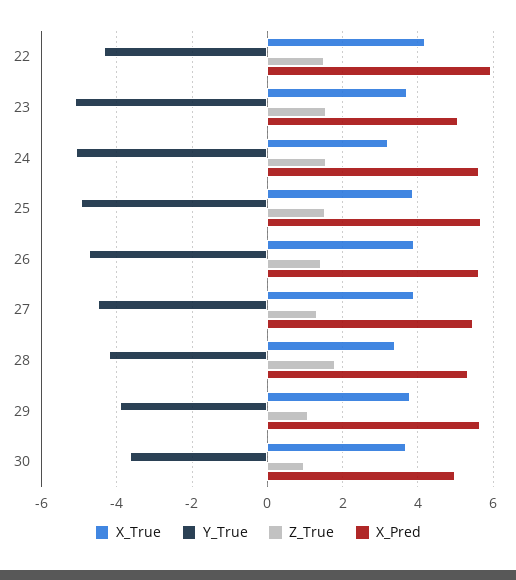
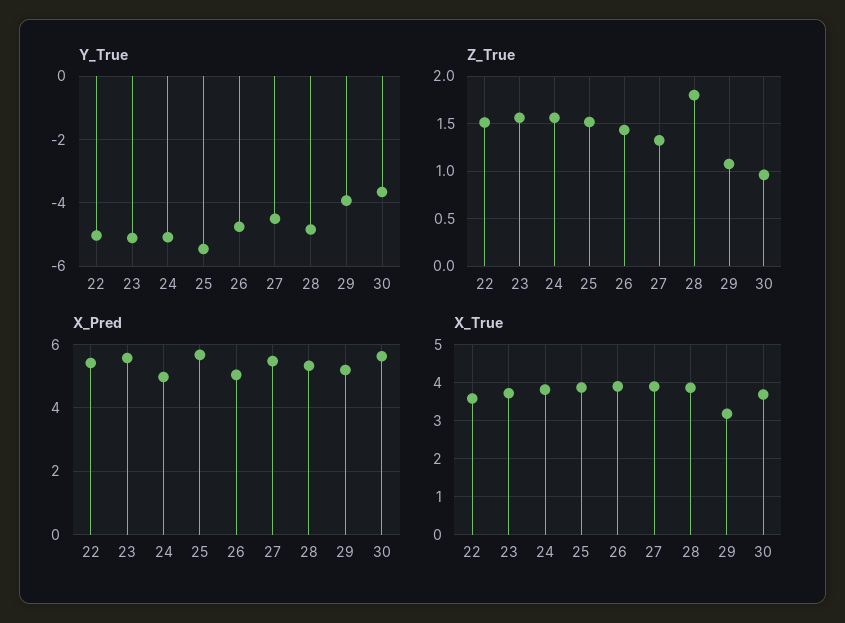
X_True, 22: 4.2 -> 3.6
Y_True, 22: -4.4 -> -5
X_Pred, 22: 6 -> 5.4
X_Pred, 23: 5 -> 5.6
X_True, 24: 3.2 -> 3.8
X_Pred, 24: 5.6 -> 5
Y_True, 25: -5 -> -5.4
X_Pred, 26: 5.6 -> 5
X_True, 28: 3.4 -> 3.8
Y_True, 28: -4.2 -> -4.8
X_True, 29: 3.8 -> 3.2
X_Pred, 29: 5.6 -> 5.2
X_Pred, 30: 5 -> 5.6

